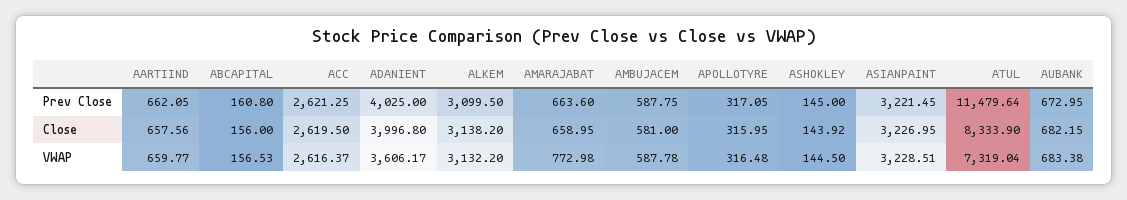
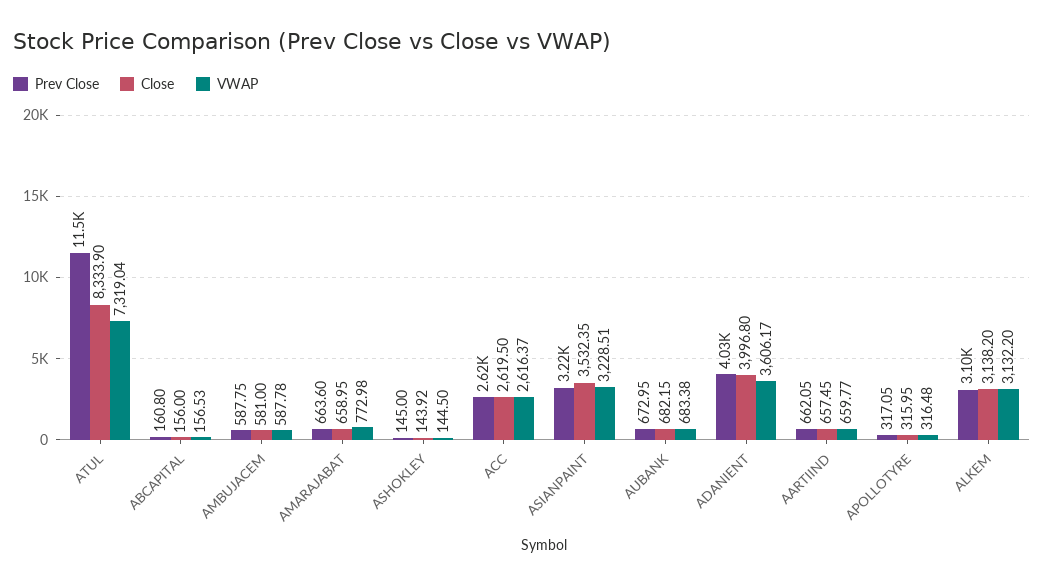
Close, AARTIIND: 657.56 -> 657.45
Close, ASIANPAINT: 3226.95 -> 3532.35

